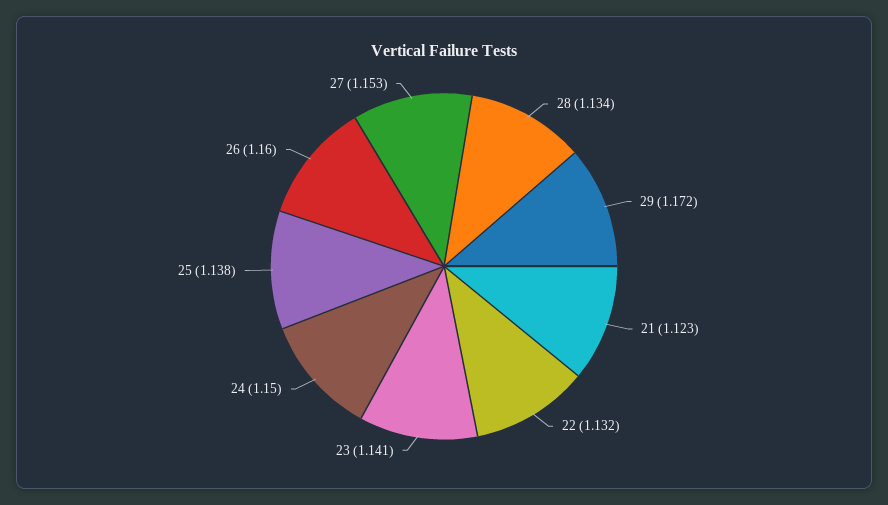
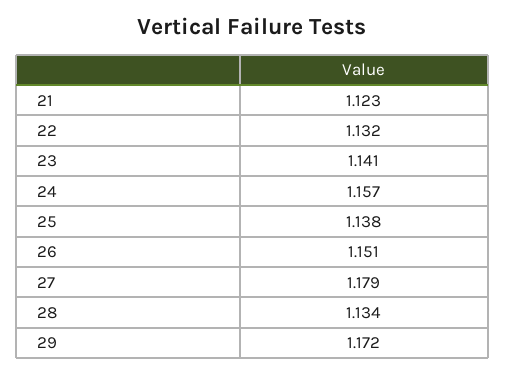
24: 1.15 -> 1.157
26: 1.16 -> 1.151
27: 1.153 -> 1.179

